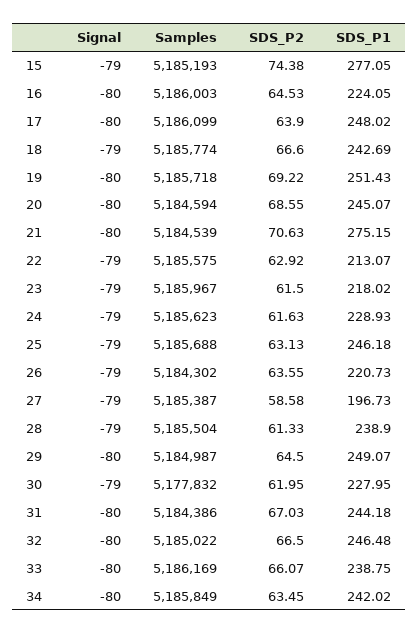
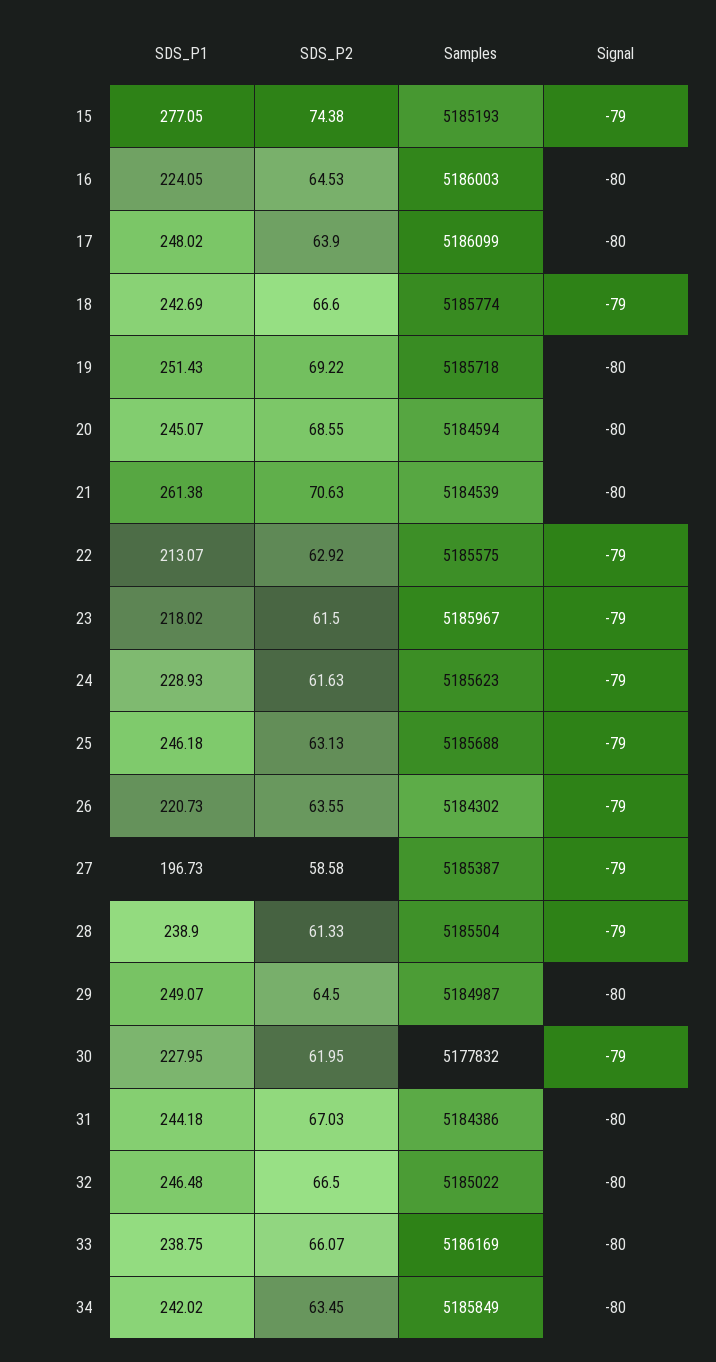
SDS_P1, 21: 275.15 -> 261.38

